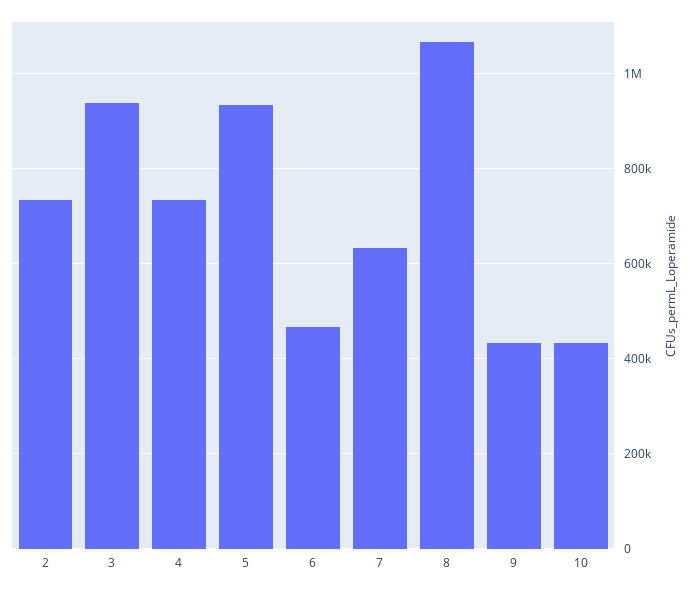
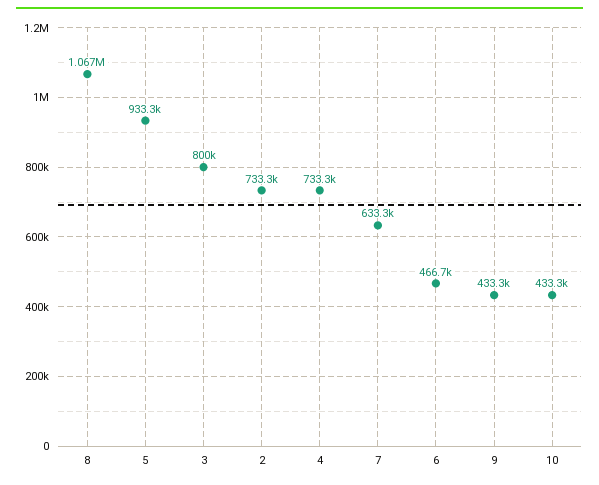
3: 940000 -> 800000

